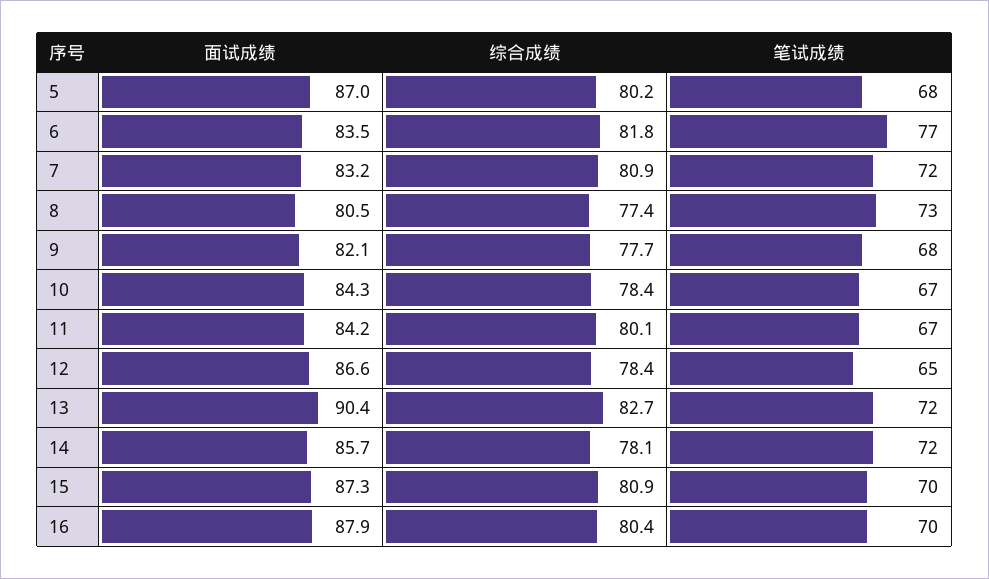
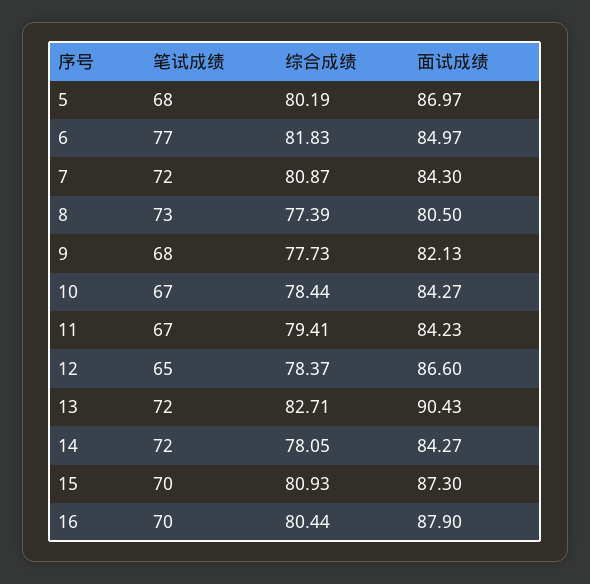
面试成绩, 6: 83.5 -> 84.97
面试成绩, 7: 83.2 -> 84.3
综合成绩, 11: 80.1 -> 79.41
面试成绩, 14: 85.7 -> 84.27

